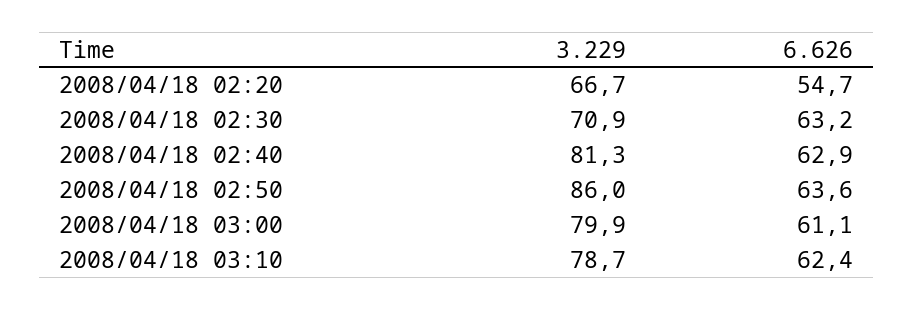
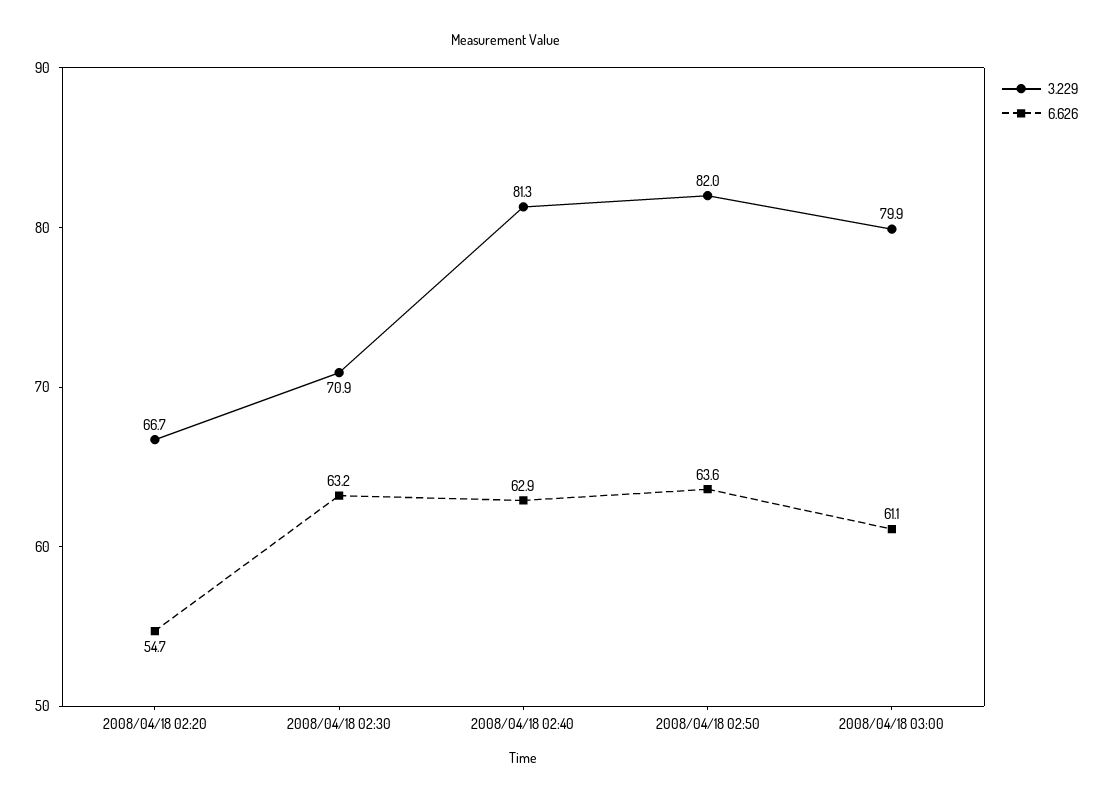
3.229, 2008/04/18 02:50: 86 -> 82
3.229, 2008/04/18 03:10: 78.7 -> none
6.626, 2008/04/18 03:10: 62.4 -> none

